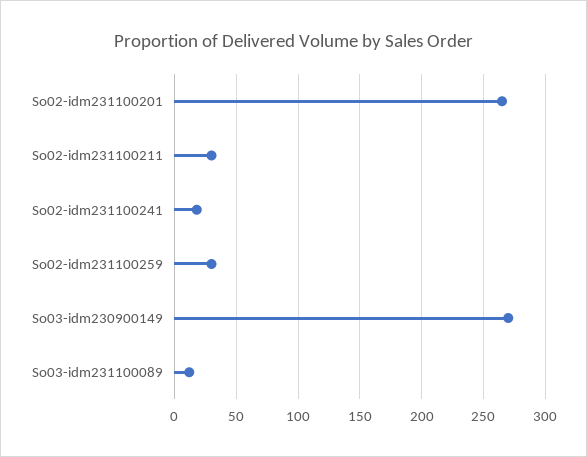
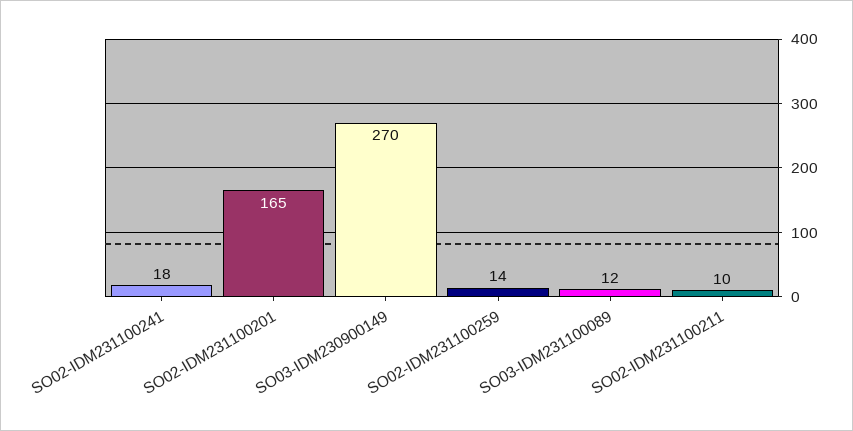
So02-idm231100201: 265 -> 165
So02-idm231100211: 30 -> 10
So02-idm231100259: 30 -> 14

